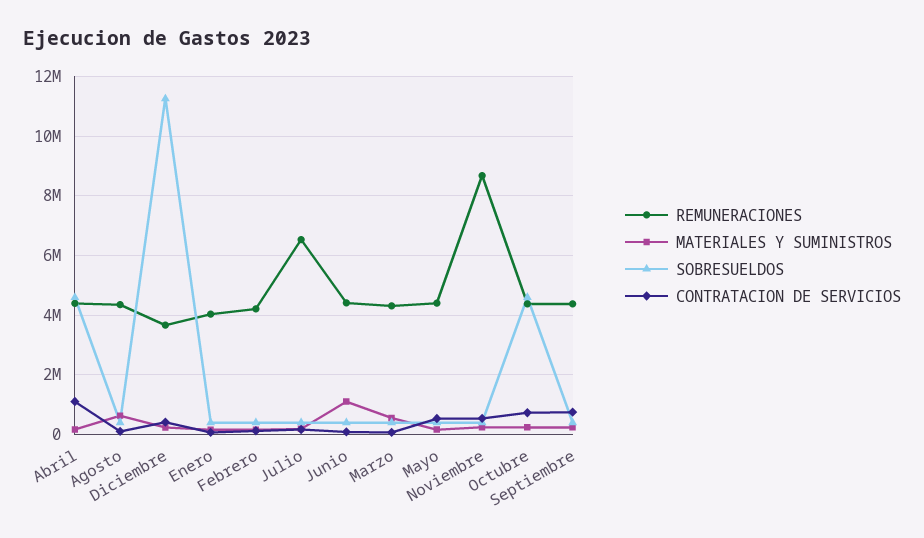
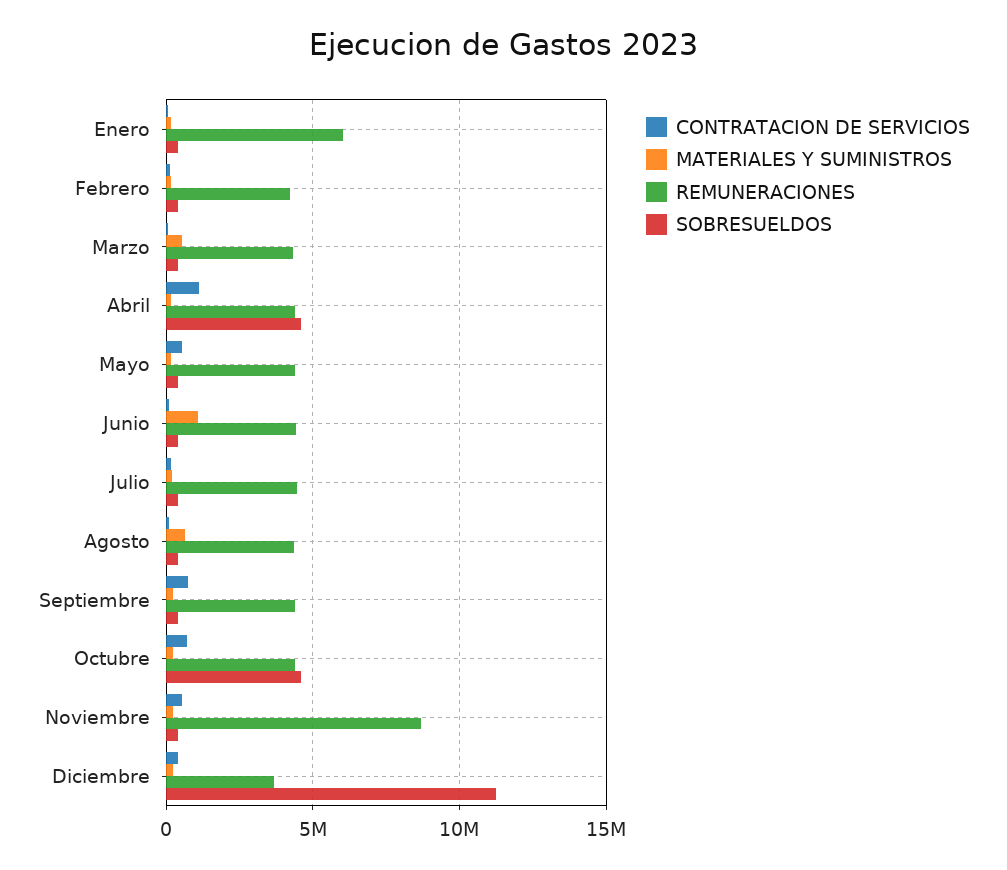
REMUNERACIONES, Enero: 4000000 -> 6000000
REMUNERACIONES, Julio: 6500000 -> 4500000

